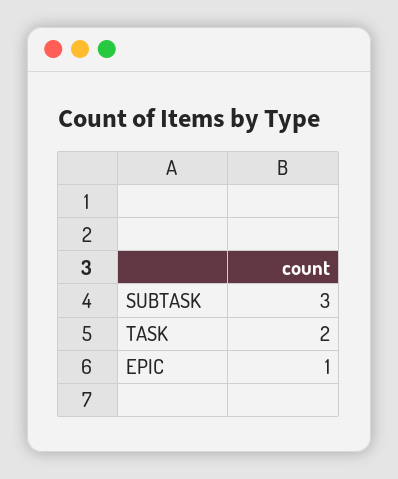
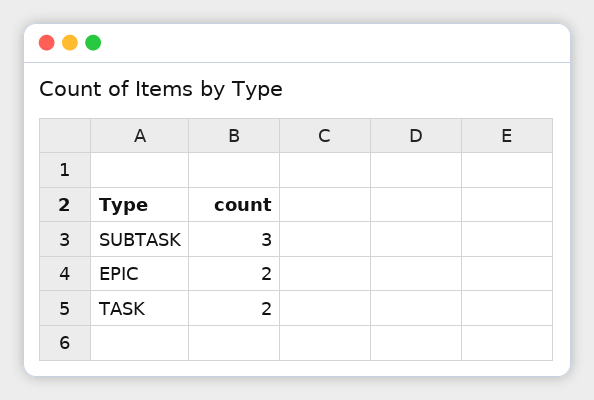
EPIC: 1 -> 2

